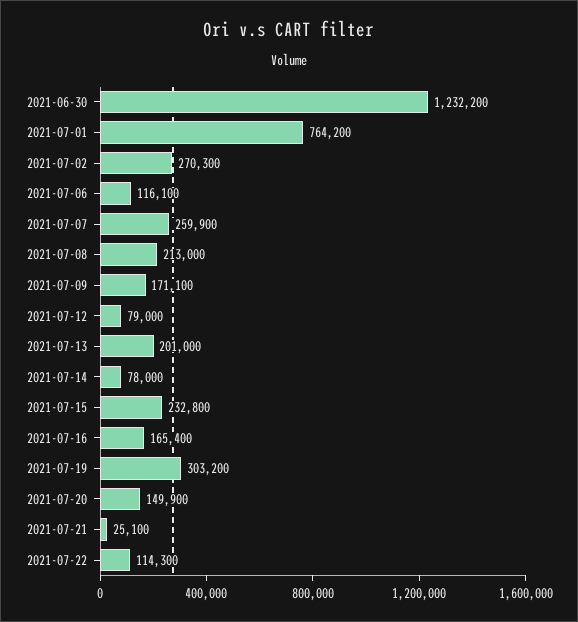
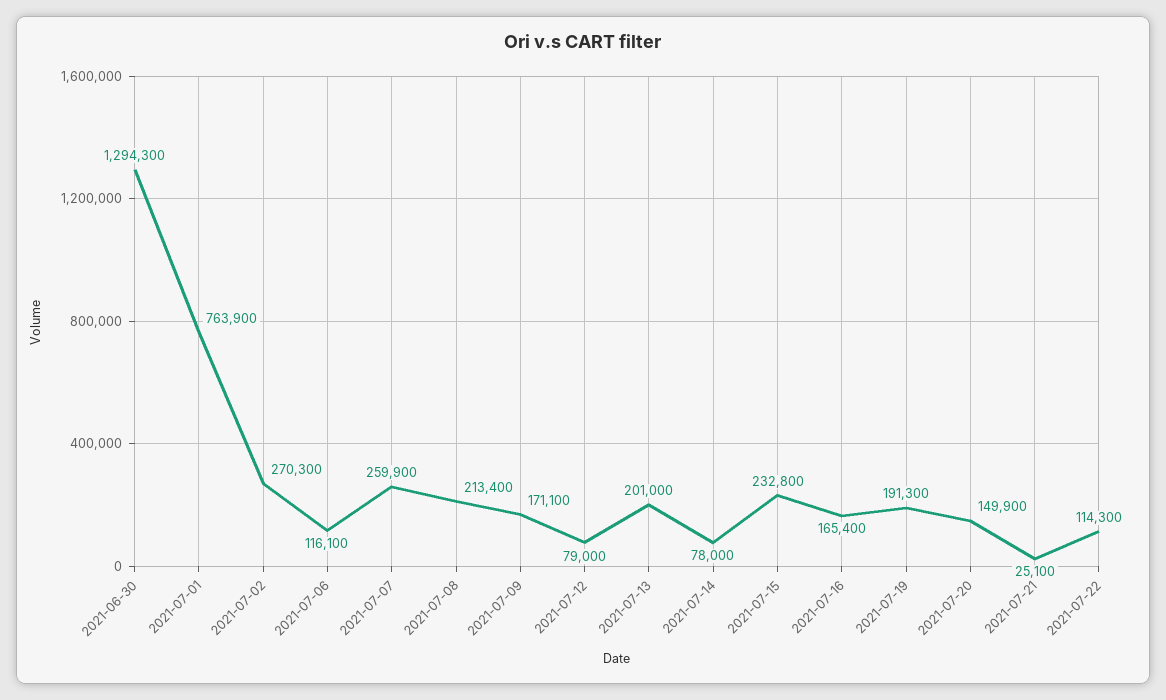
2021-06-30: 1232200 -> 1294300
2021-07-01: 764200 -> 763900
2021-07-08: 213000 -> 213400
2021-07-19: 303200 -> 191300

